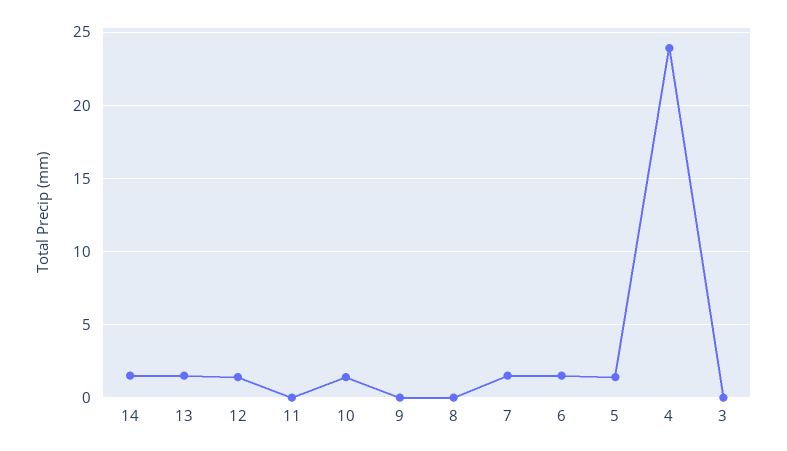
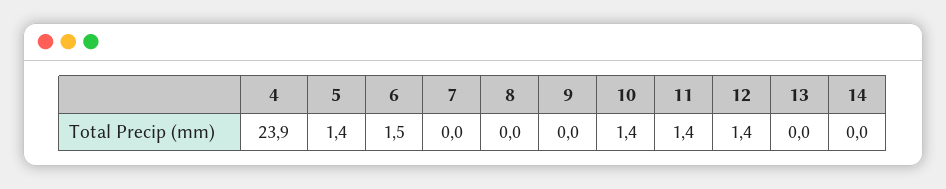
14: 1.5 -> 0
13: 1.5 -> 0
11: 0 -> 1.4
7: 1.5 -> 0
3: 0 -> none

